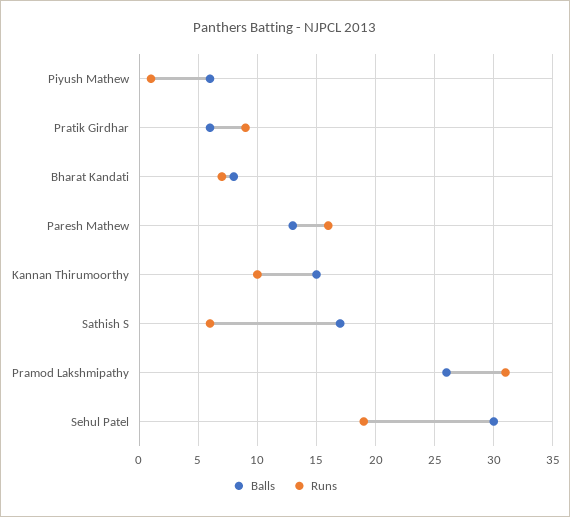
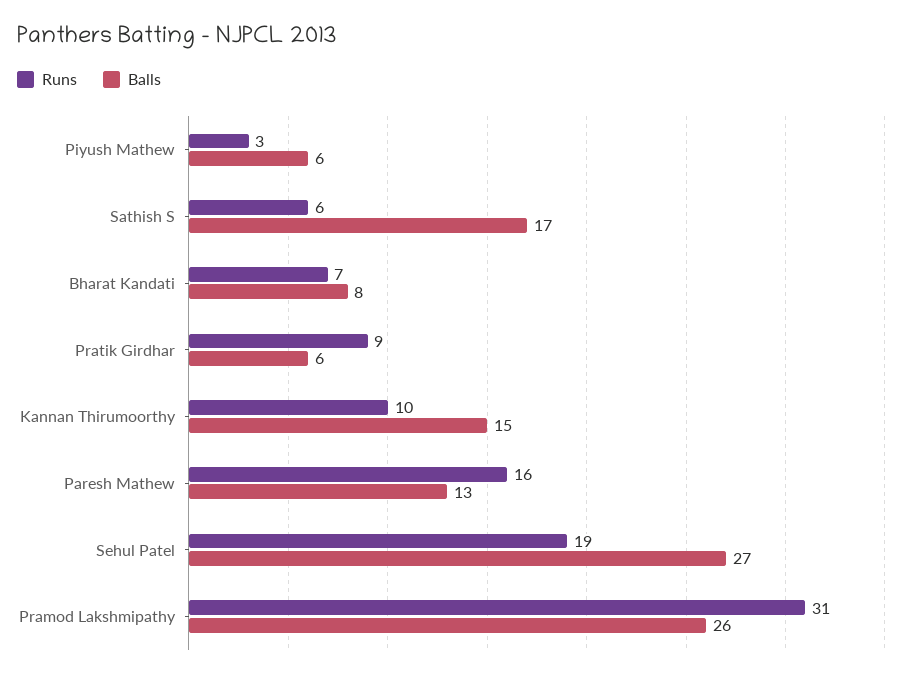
Runs, Piyush Mathew: 1 -> 3
Balls, Sehul Patel: 30 -> 27

